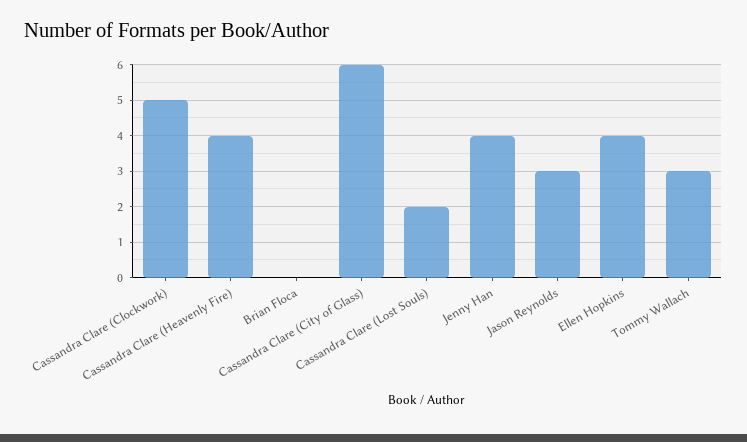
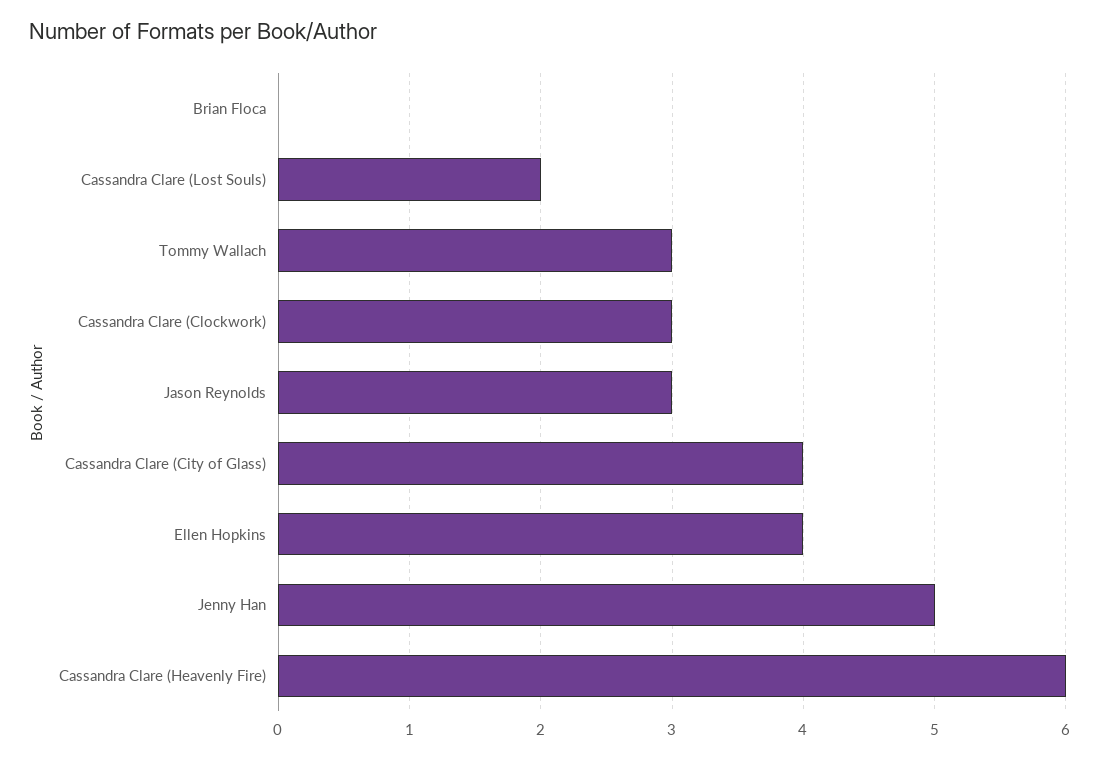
Cassandra Clare (Clockwork): 5 -> 3
Cassandra Clare (Heavenly Fire): 4 -> 6
Cassandra Clare (City of Glass): 6 -> 4
Jenny Han: 4 -> 5

